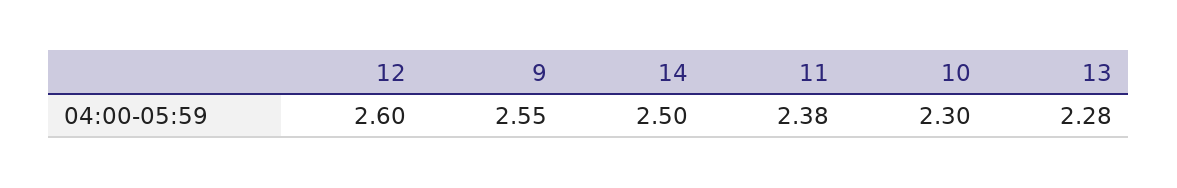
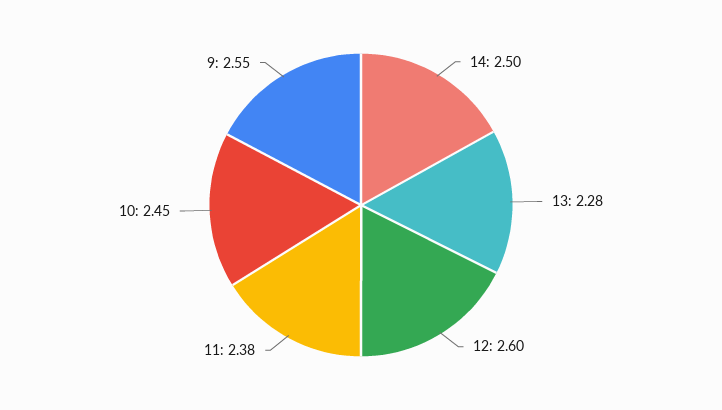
10: 2.3 -> 2.45

